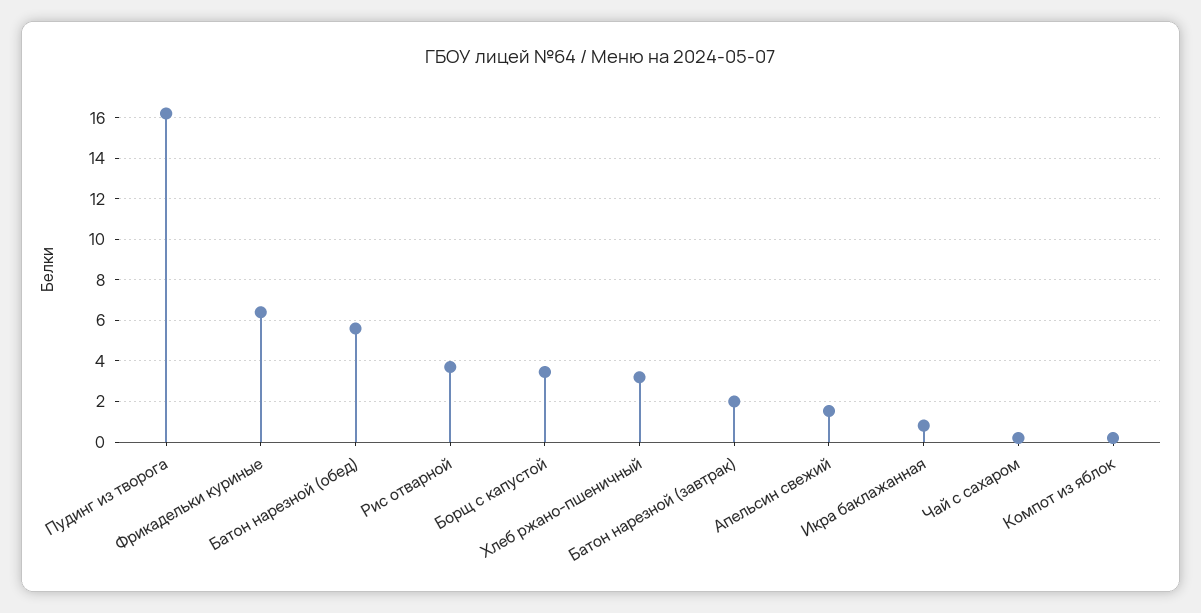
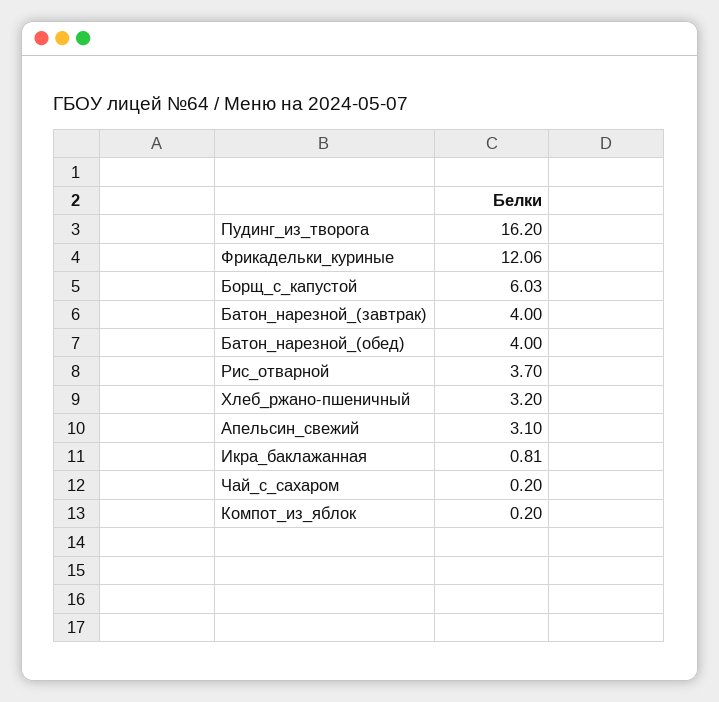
Фрикадельки куриные: 6.5 -> 12.06
Батон нарезной (обед): 5.5 -> 4
Борщ с капустой: 3.5 -> 6.03
Батон нарезной (завтрак): 2 -> 4
Апельсин свежий: 1.5 -> 3.1

